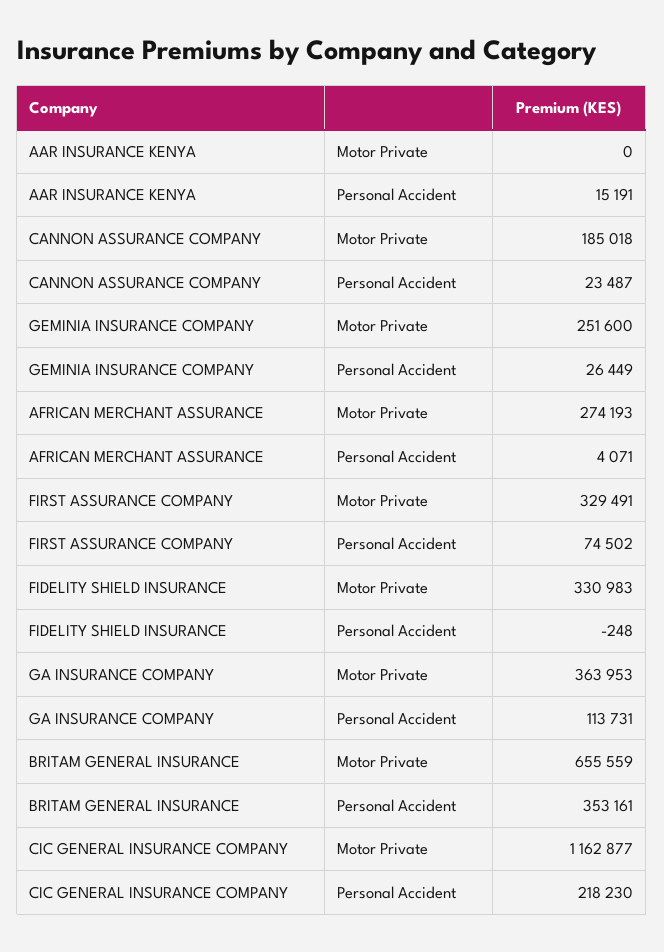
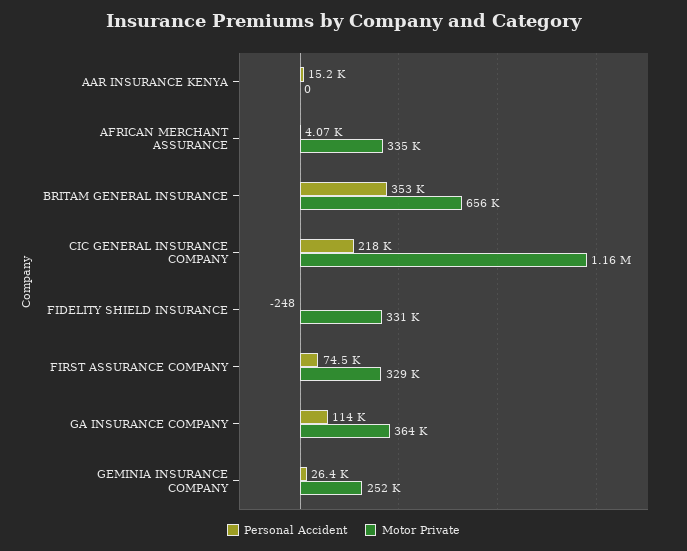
Motor Private, CANNON ASSURANCE COMPANY: 185018 -> none
Personal Accident, CANNON ASSURANCE COMPANY: 23487 -> none
Motor Private, AFRICAN MERCHANT ASSURANCE: 274193 -> 335000

